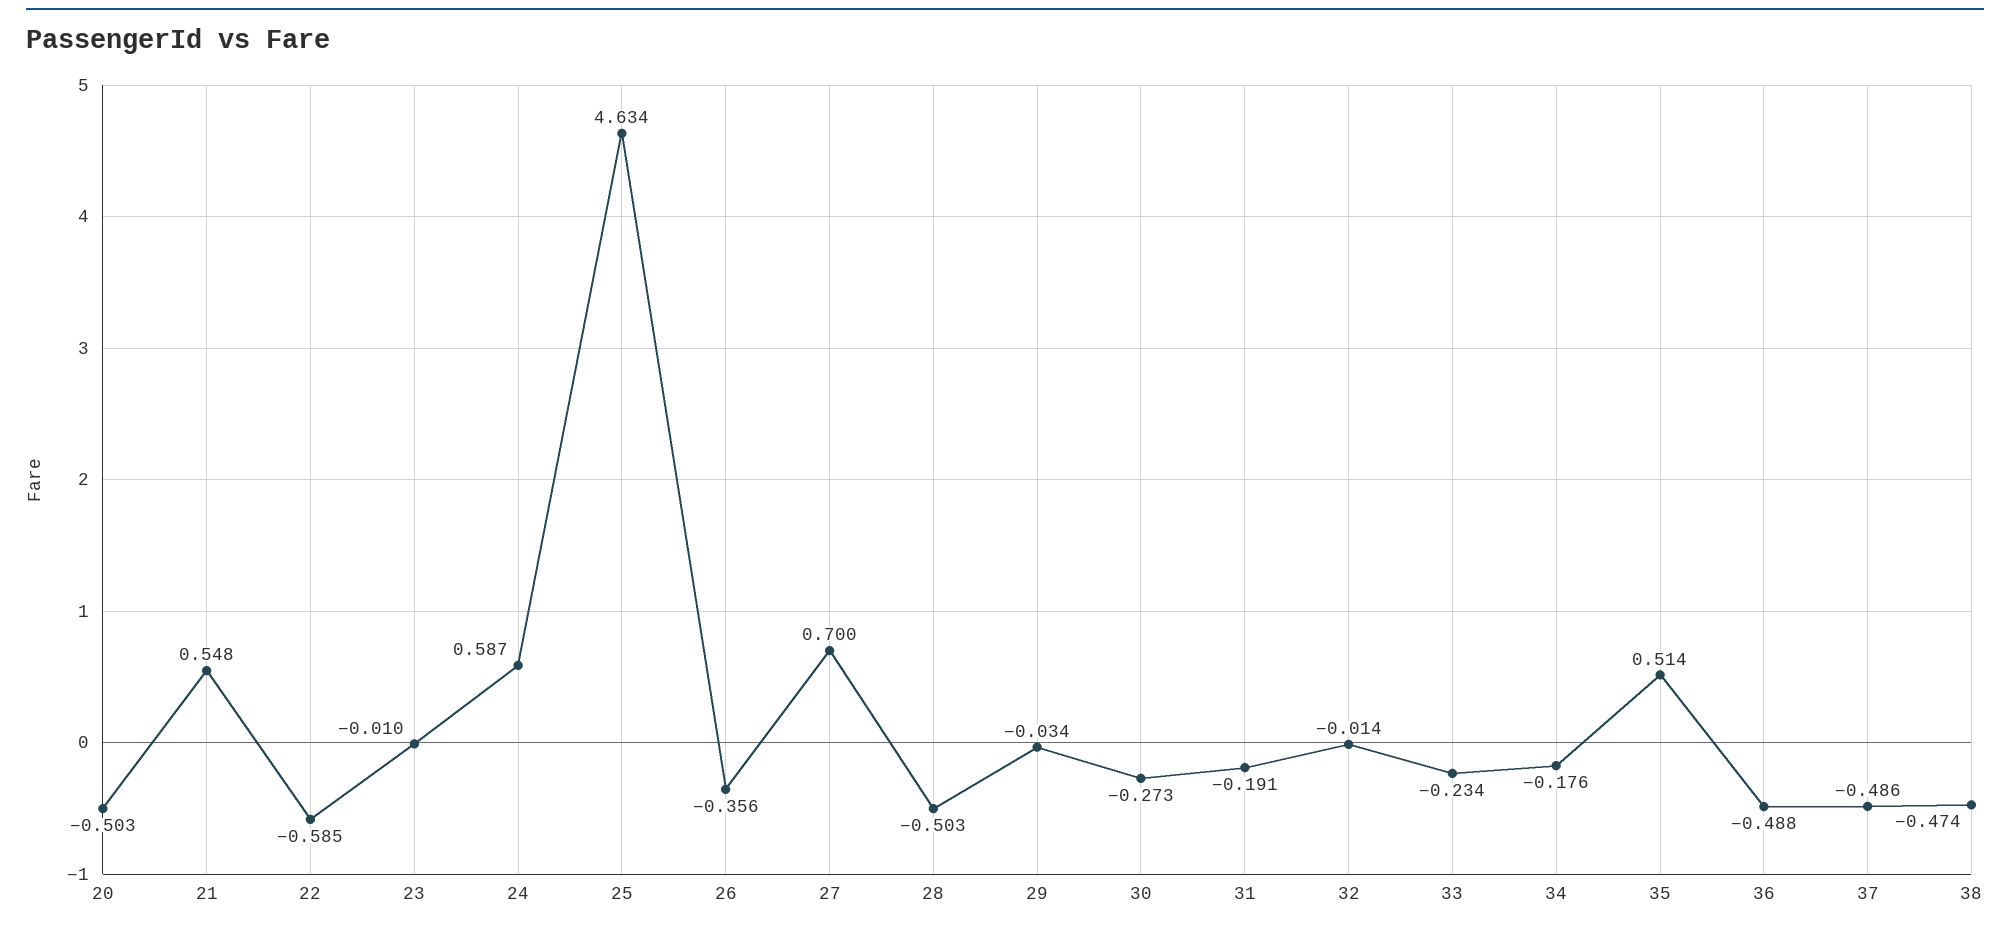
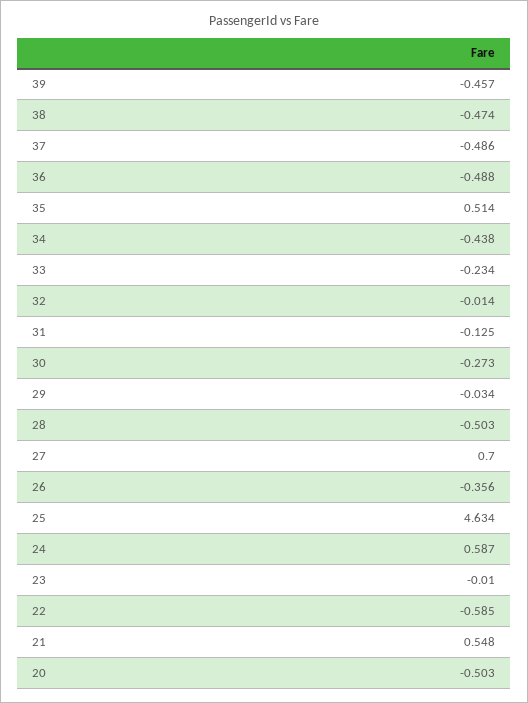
31: -0.191 -> -0.125
34: -0.176 -> -0.438
39: none -> -0.457

